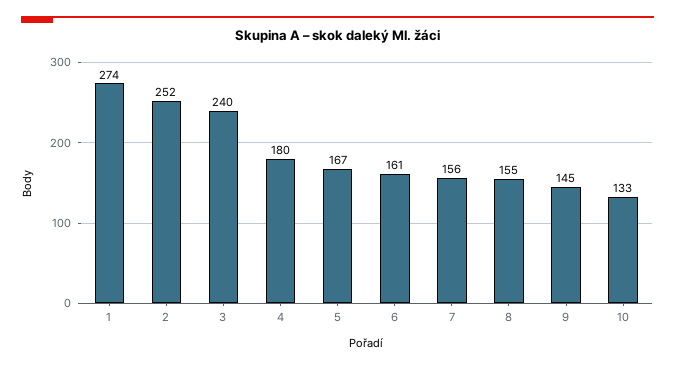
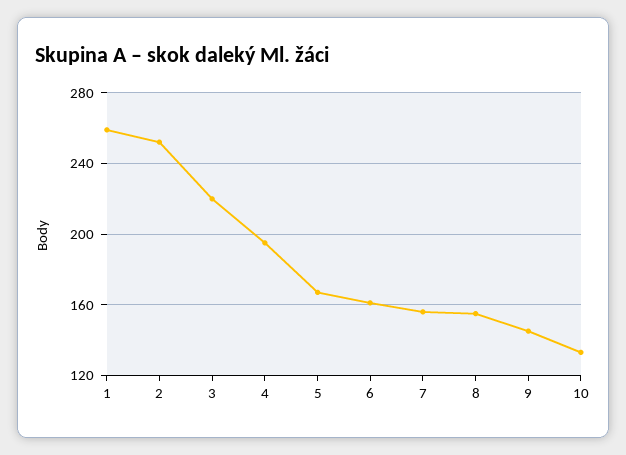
1: 274 -> 260
3: 240 -> 220
4: 180 -> 195

